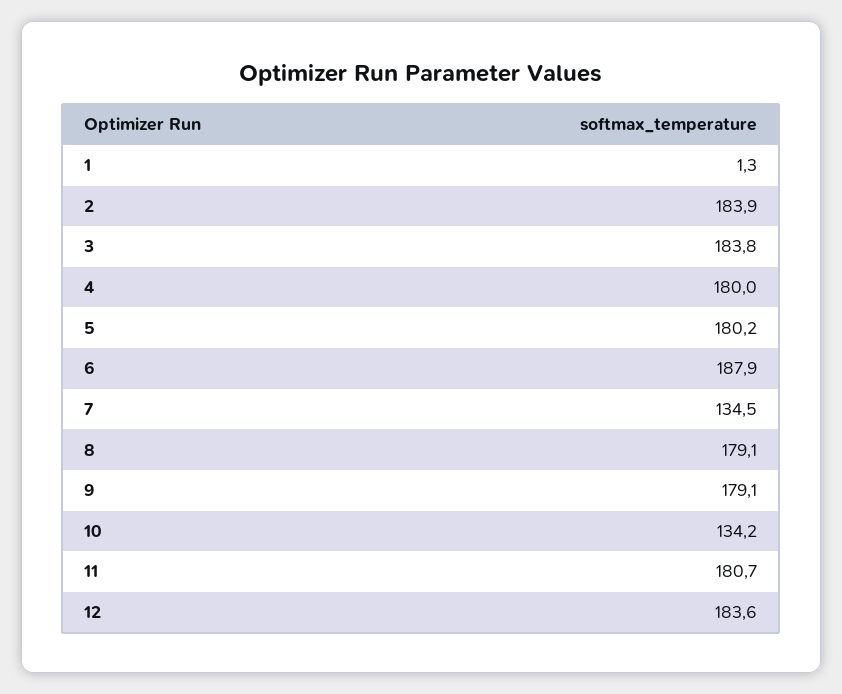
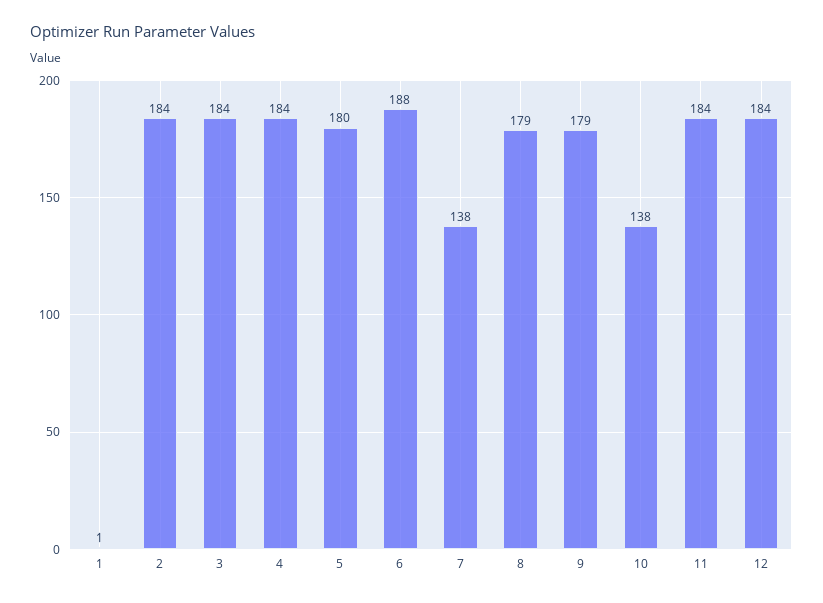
4: 180 -> 184
7: 134.5 -> 138
10: 134.2 -> 138
11: 180.7 -> 184

